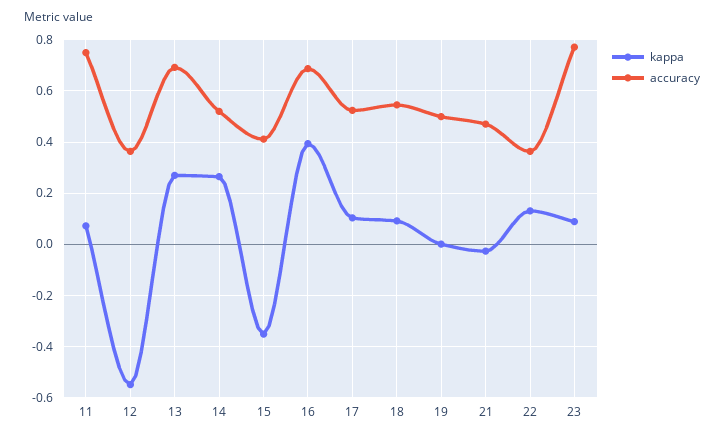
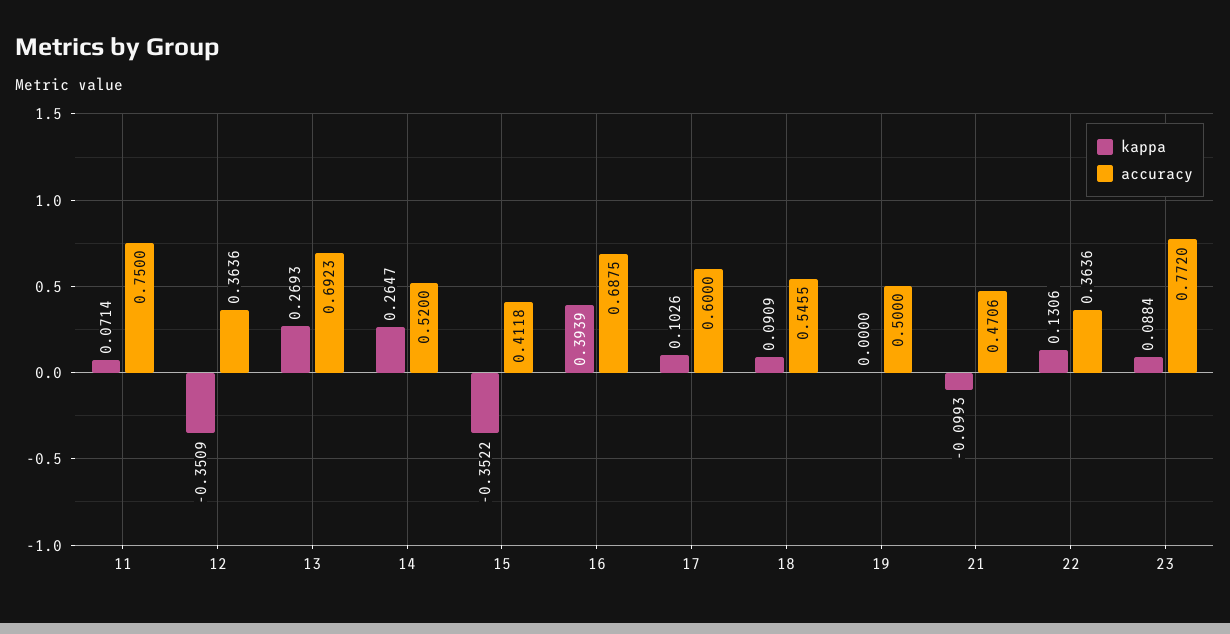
kappa, 12: -0.55 -> -0.3509
accuracy, 17: 0.525 -> 0.6
kappa, 21: -0.025 -> -0.0993

